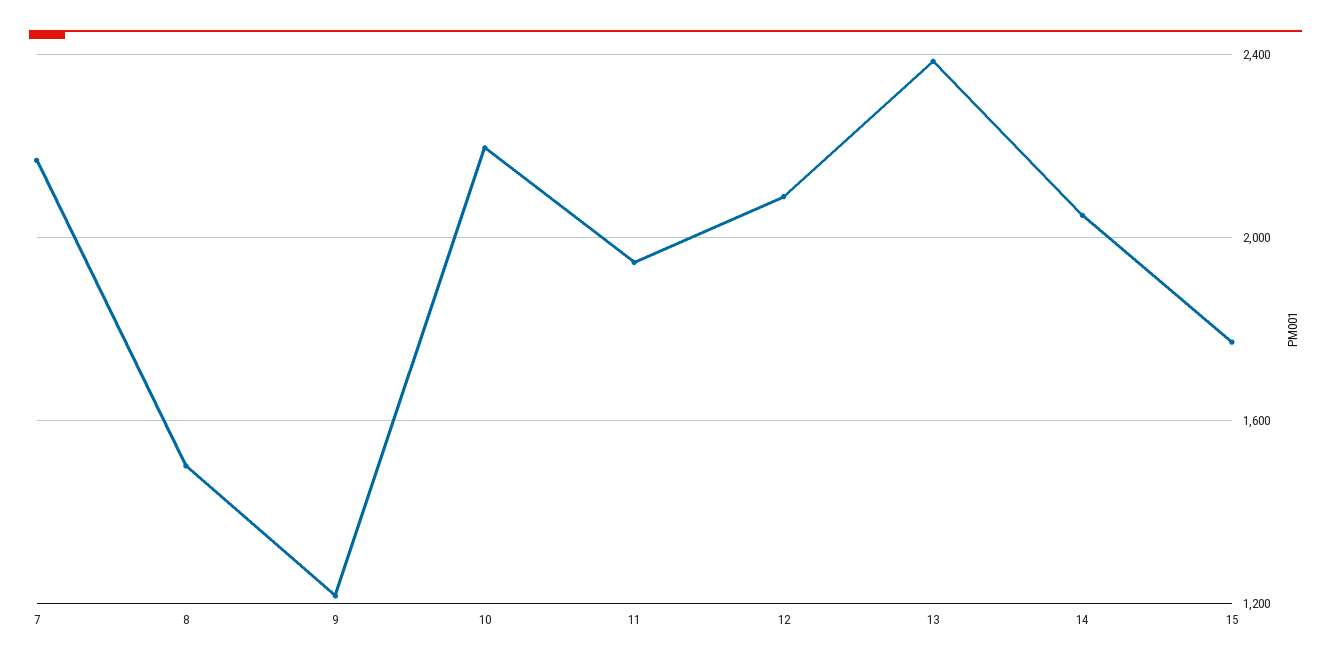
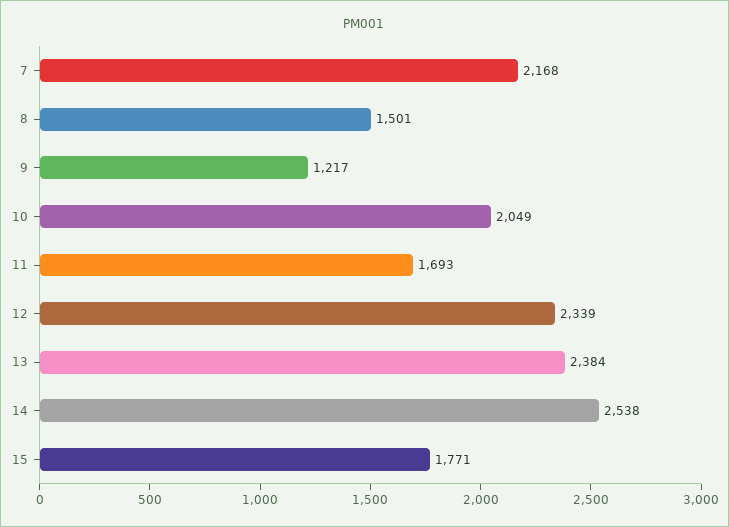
10: 2200 -> 2049
11: 1950 -> 1693
12: 2100 -> 2339
14: 2050 -> 2538

